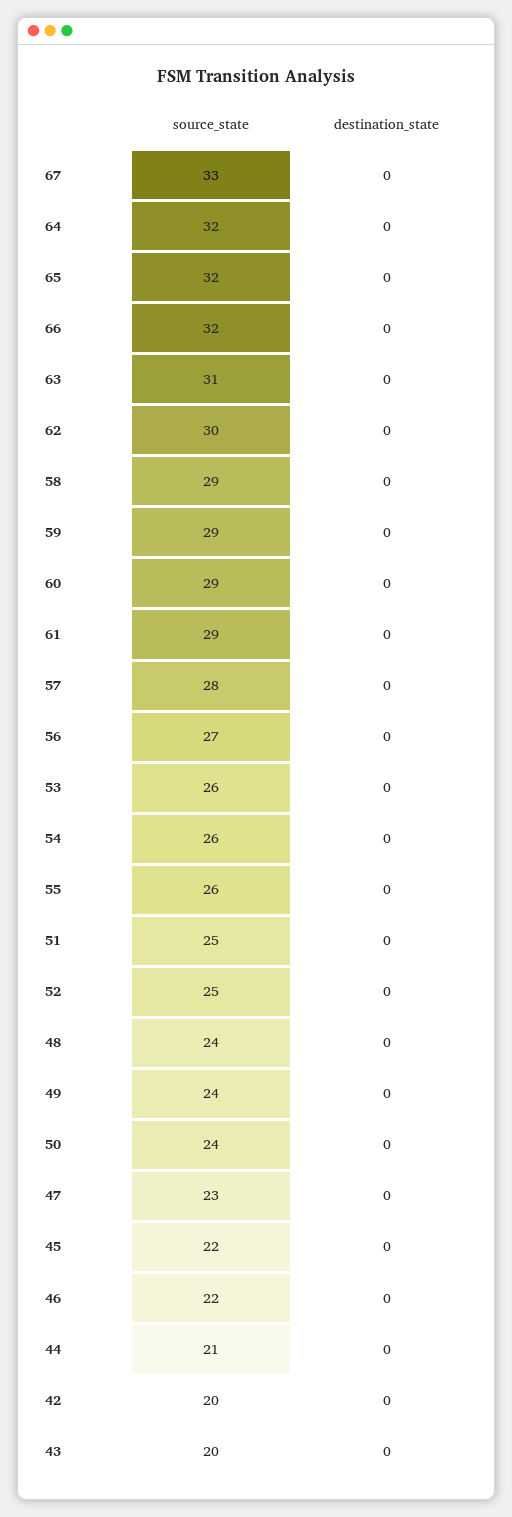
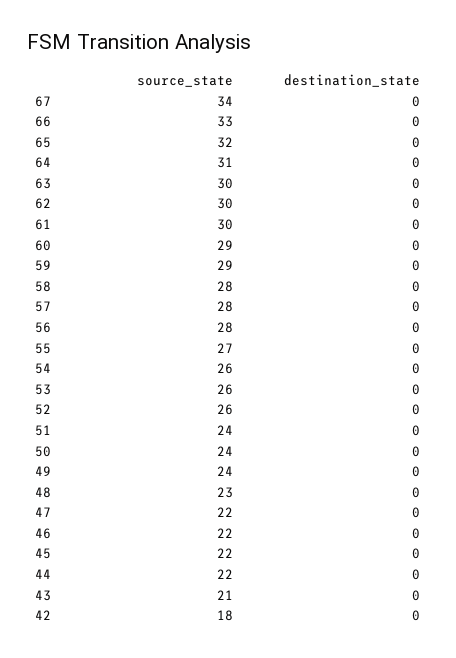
source_state, 67: 33 -> 34
source_state, 64: 32 -> 31
source_state, 66: 32 -> 33
source_state, 63: 31 -> 30
source_state, 58: 29 -> 28
source_state, 61: 29 -> 30
source_state, 56: 27 -> 28
source_state, 55: 26 -> 27
source_state, 51: 25 -> 24
source_state, 52: 25 -> 26
source_state, 48: 24 -> 23
source_state, 47: 23 -> 22
source_state, 44: 21 -> 22
source_state, 42: 20 -> 18
source_state, 43: 20 -> 21

